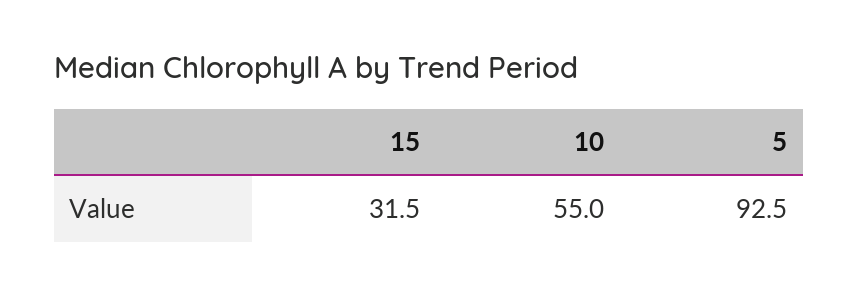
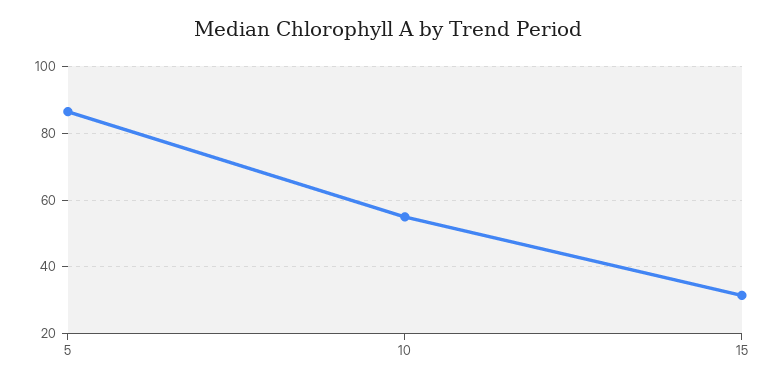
5: 92.5 -> 86

